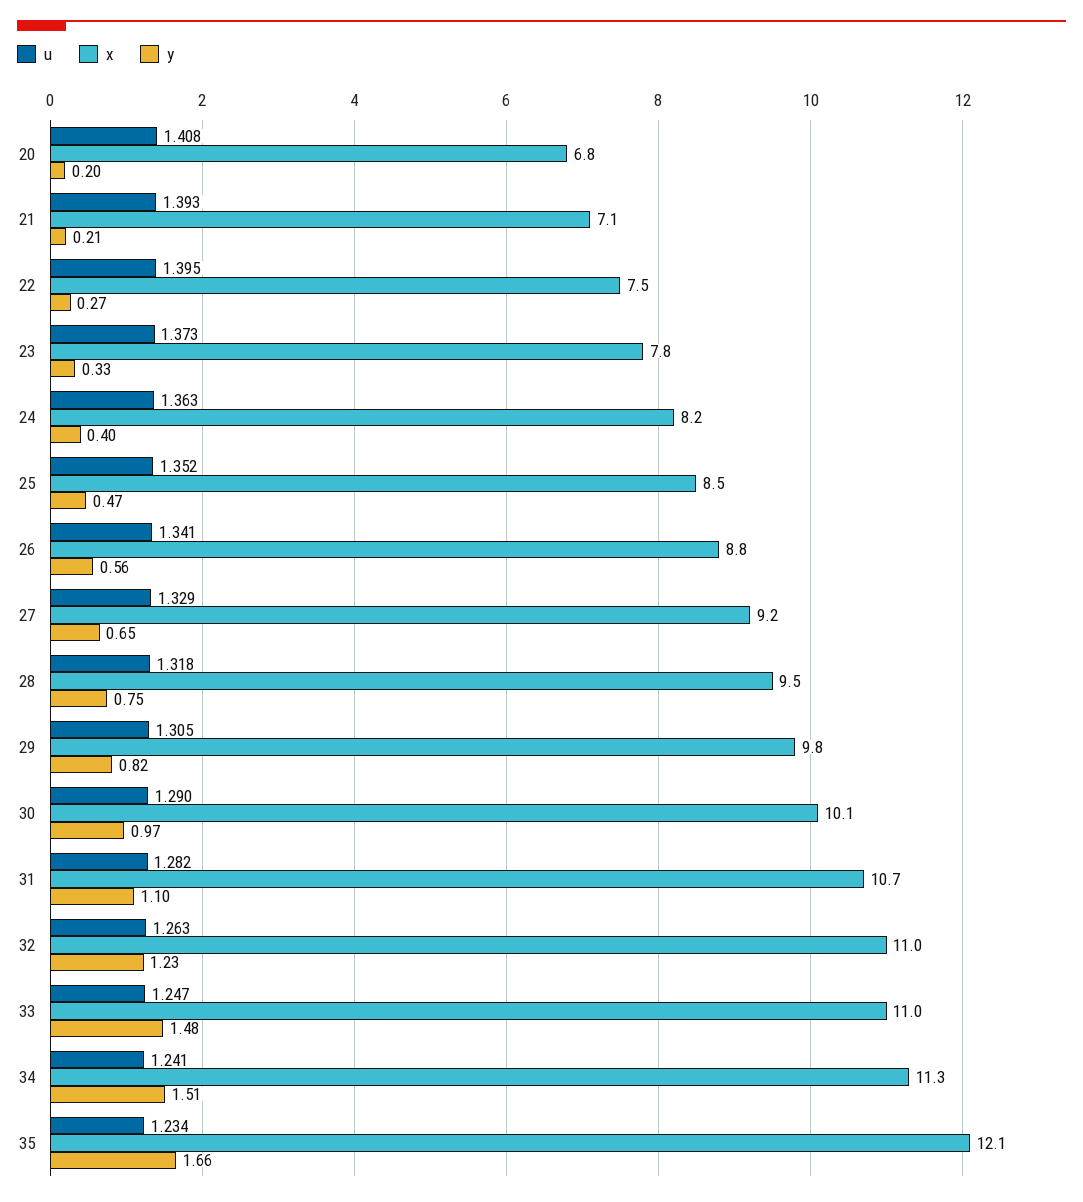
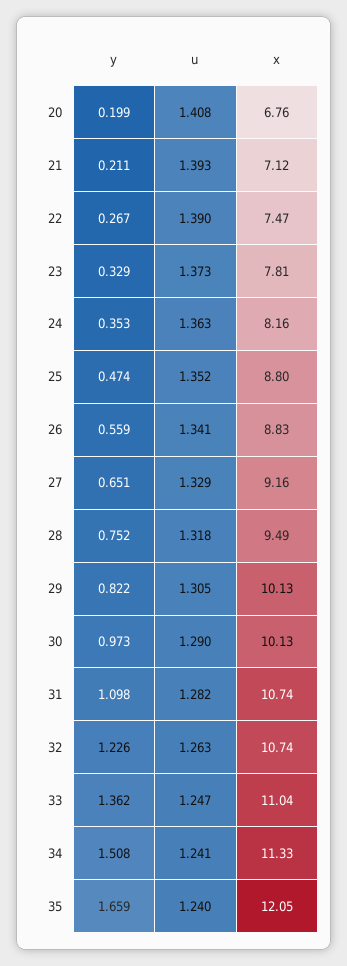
u, 22: 1.395 -> 1.39
y, 24: 0.4 -> 0.353
x, 25: 8.5 -> 8.8
x, 29: 9.8 -> 10.13
x, 32: 11 -> 10.74
y, 33: 1.48 -> 1.362
u, 35: 1.234 -> 1.24

